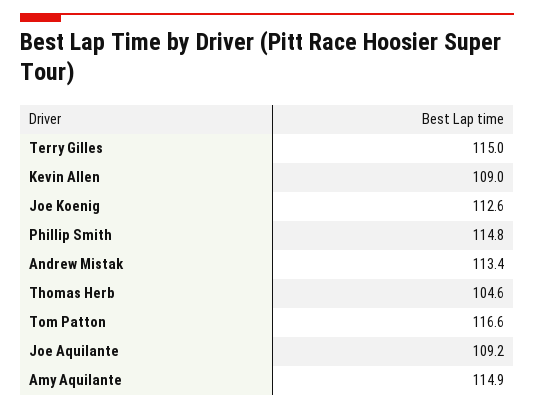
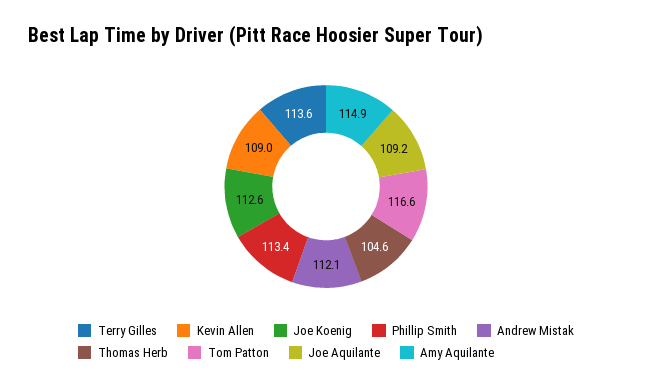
Terry Gilles: 115 -> 113.6
Phillip Smith: 114.8 -> 113.4
Andrew Mistak: 113.4 -> 112.1

